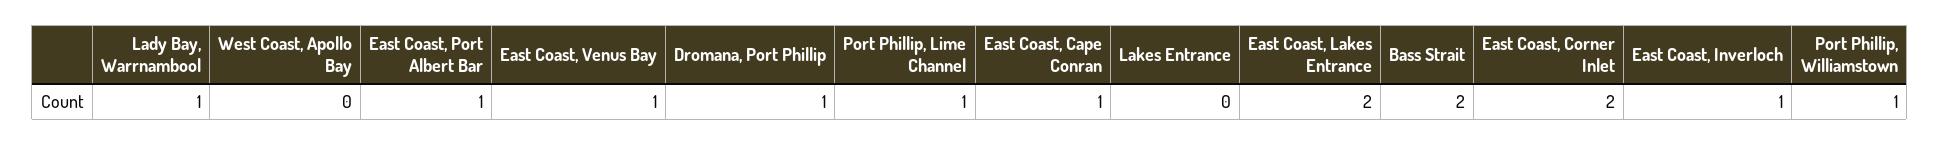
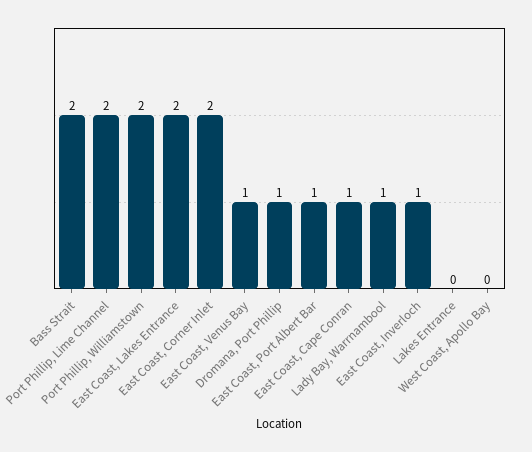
Port Phillip, Lime Channel: 1 -> 2
Port Phillip, Williamstown: 1 -> 2

